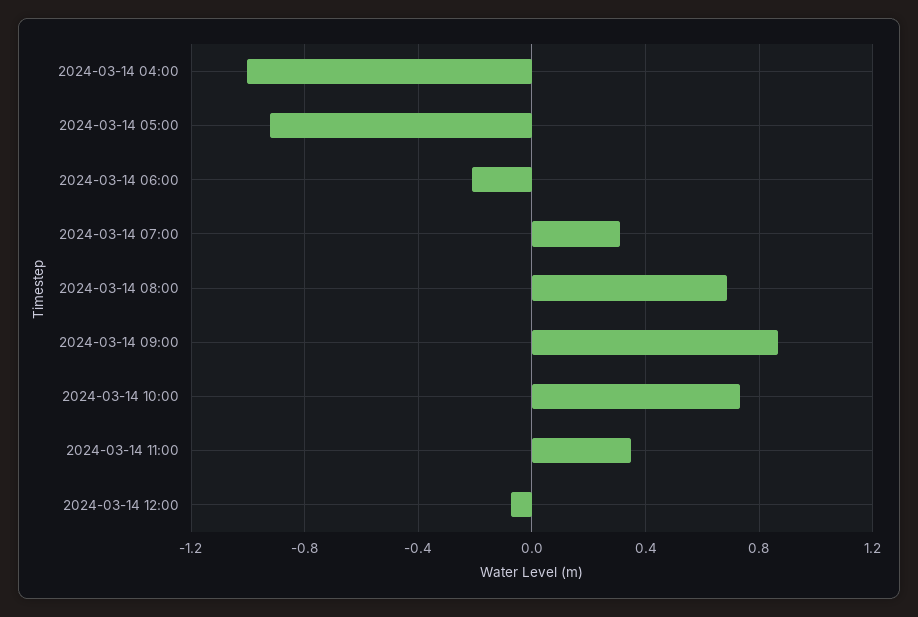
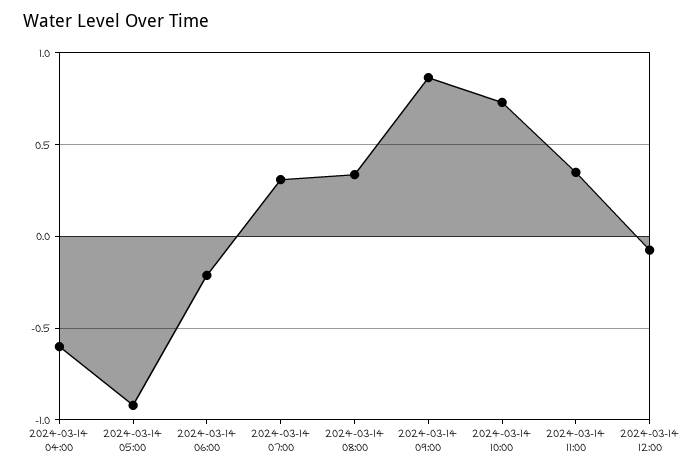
2024-03-14 04:00: -1 -> -0.6
2024-03-14 08:00: 0.7 -> 0.35

